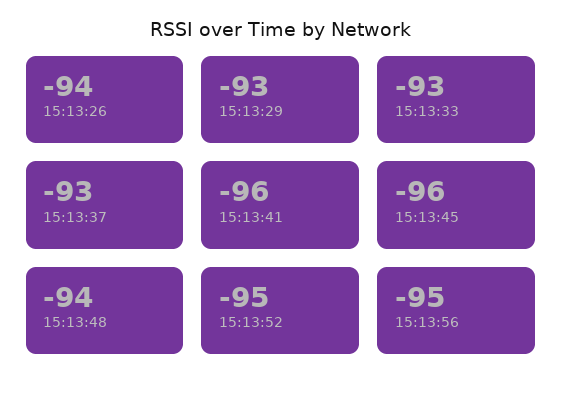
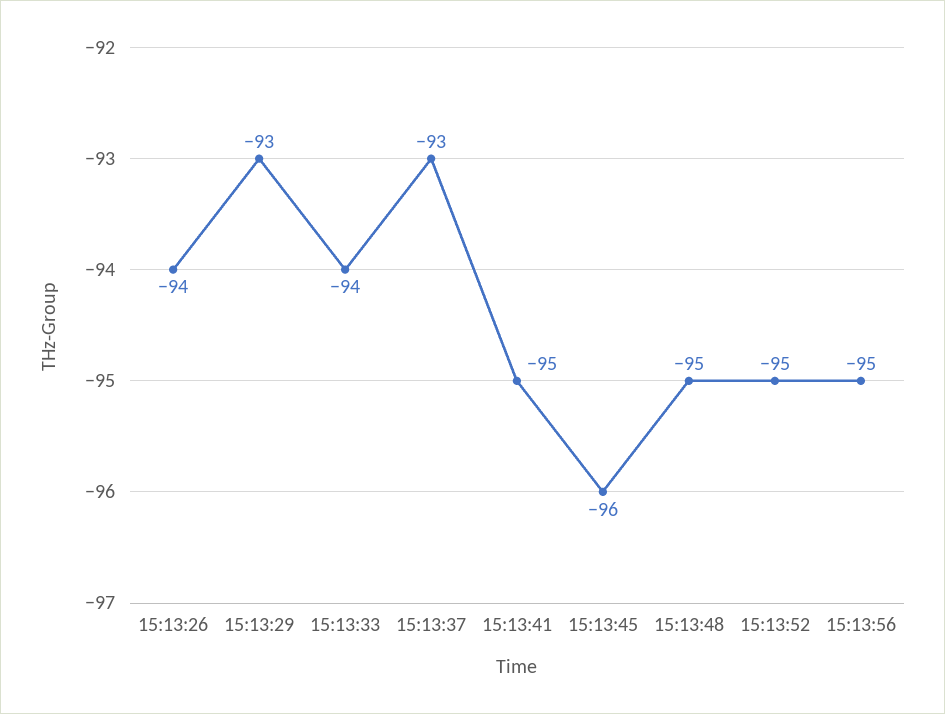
15:13:33: -93 -> -94
15:13:41: -96 -> -95
15:13:48: -94 -> -95

